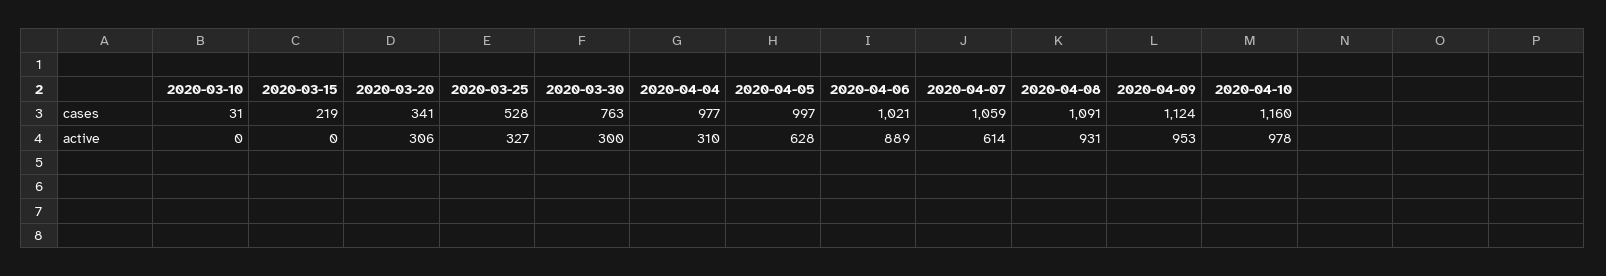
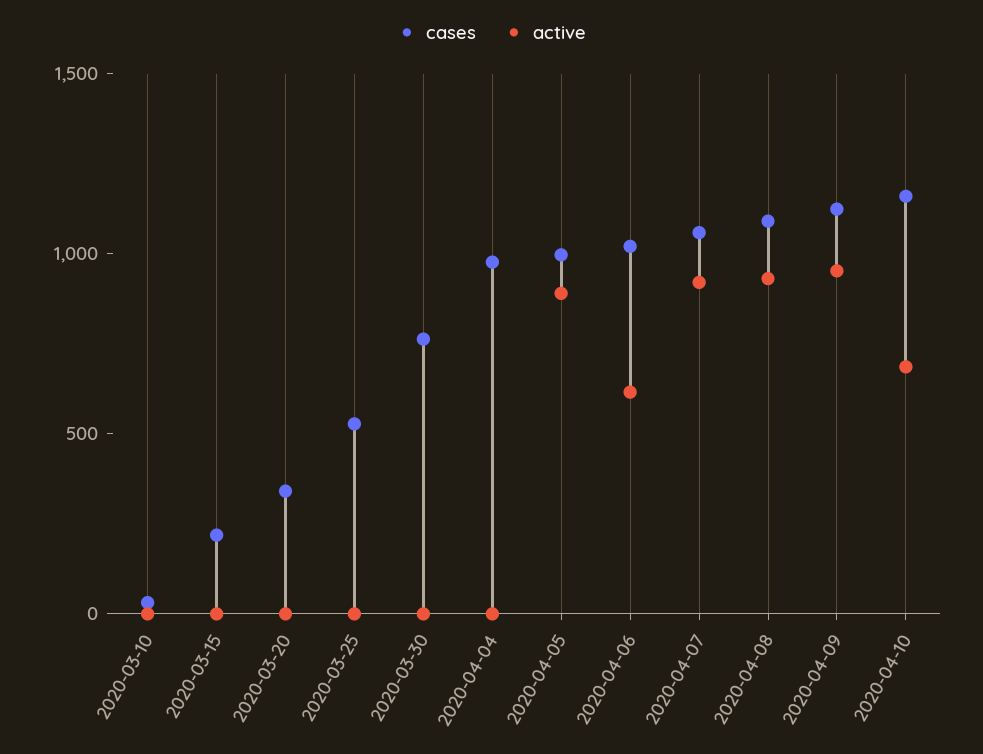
active, 2020-03-20: 306 -> 0
active, 2020-03-25: 327 -> 0
active, 2020-03-30: 300 -> 0
active, 2020-04-04: 310 -> 0
active, 2020-04-05: 628 -> 900
active, 2020-04-06: 889 -> 600
active, 2020-04-07: 614 -> 900
active, 2020-04-10: 978 -> 700

